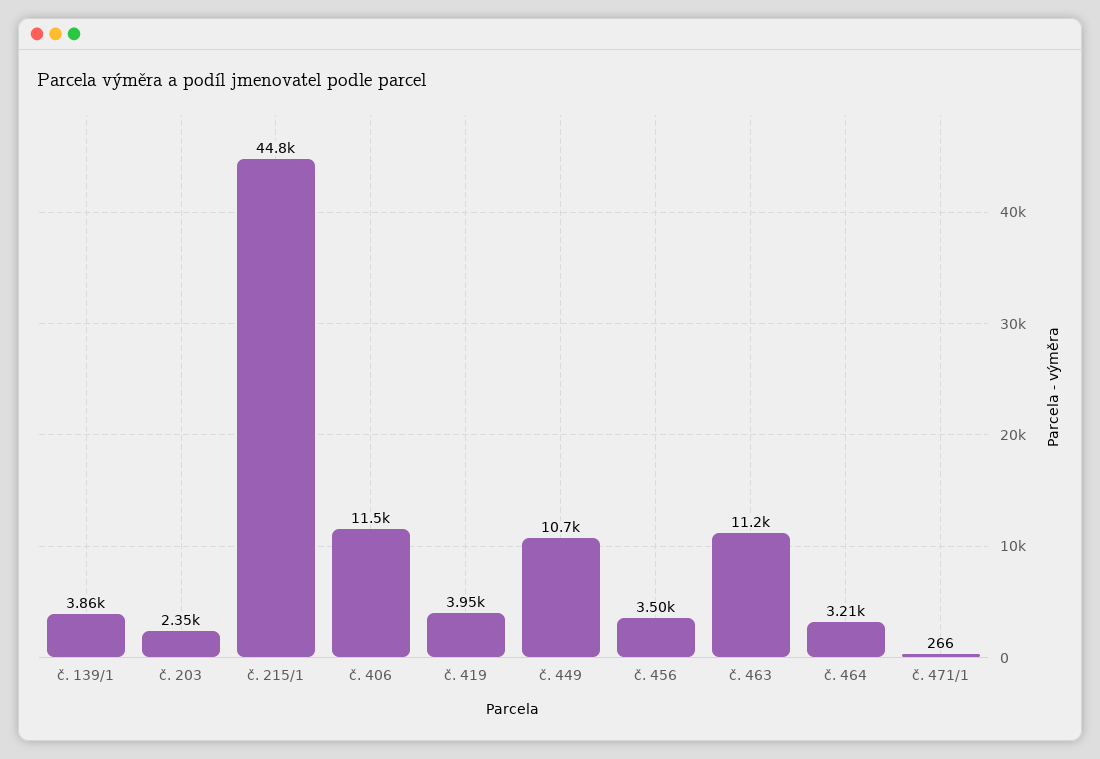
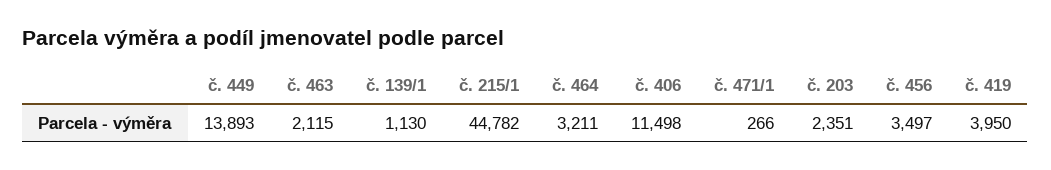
č. 139/1: 3860 -> 1130
č. 449: 10700 -> 13893
č. 463: 11200 -> 2115

